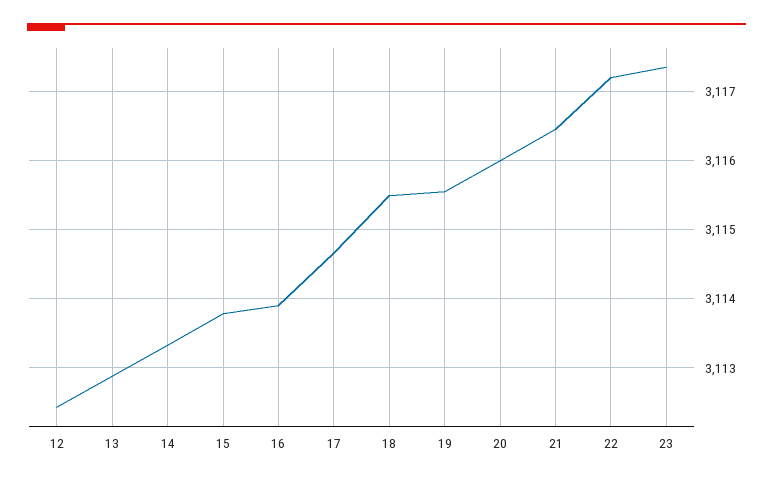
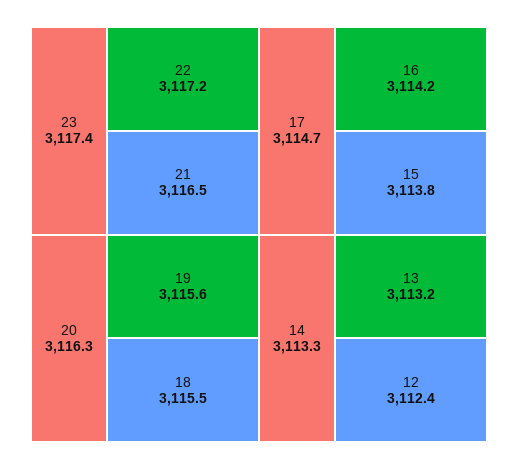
13: 3112.9 -> 3113.2
16: 3113.9 -> 3114.2
20: 3116 -> 3116.3

